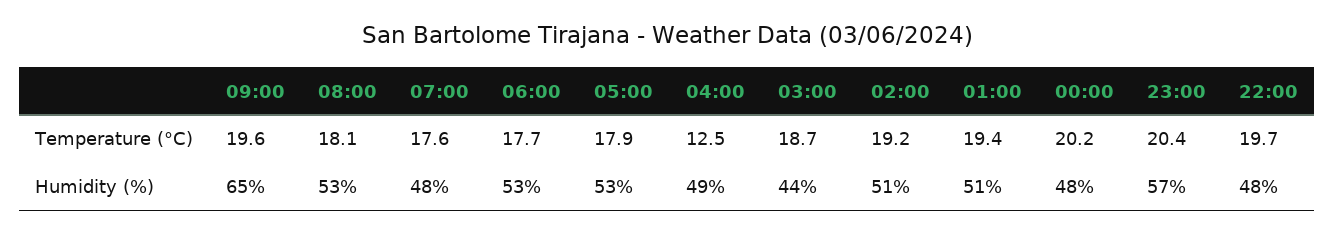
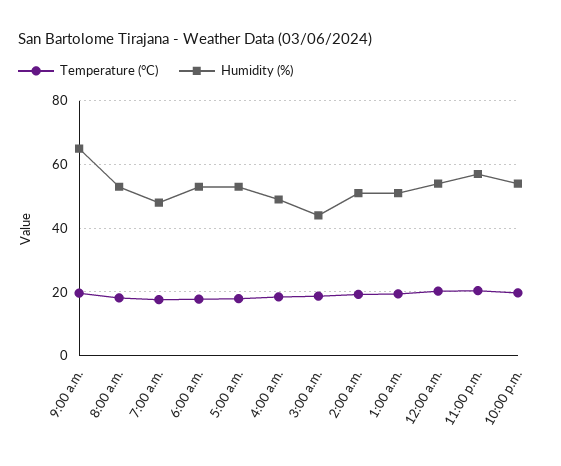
Temperature (°C), 04:00: 12.5 -> 18
Humidity (%), 00:00: 48 -> 54
Humidity (%), 22:00: 48 -> 54

